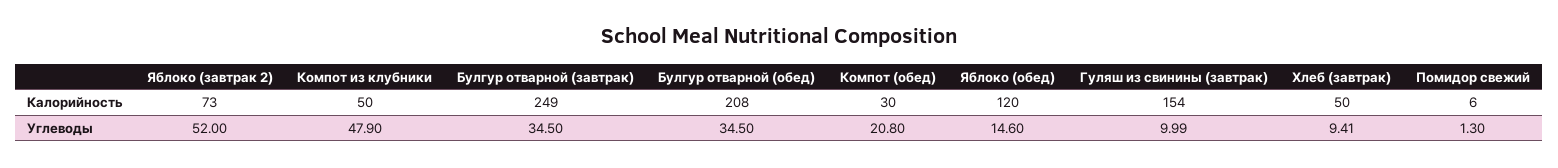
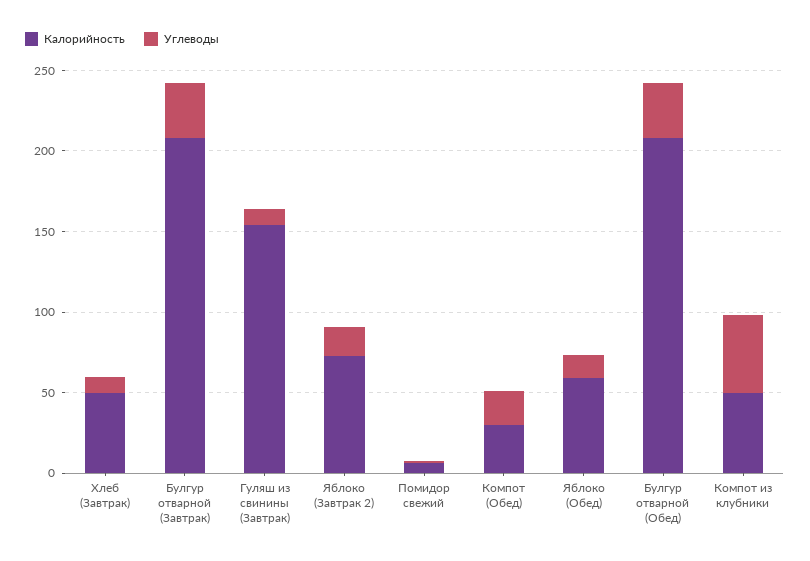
Калорийность, Булгур отварной (завтрак): 249 -> 210
Калорийность, Яблоко (обед): 120 -> 60
Углеводы, Яблоко (завтрак 2): 52 -> 20

